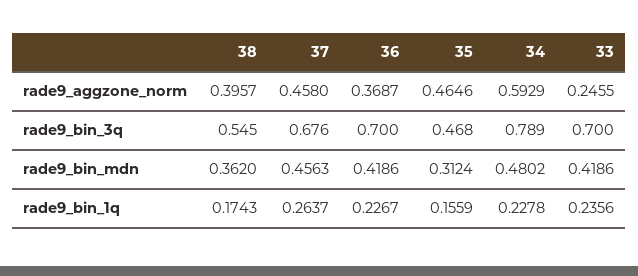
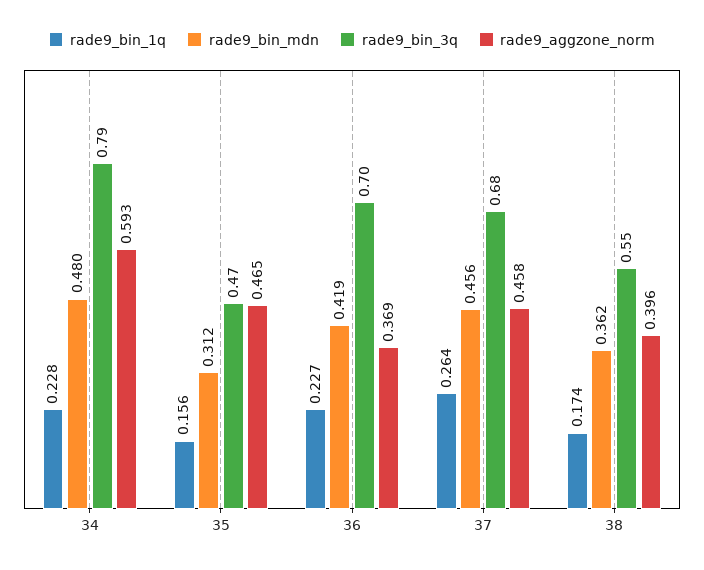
rade9_aggzone_norm, 33: 0.2455 -> none
rade9_bin_3q, 33: 0.7 -> none
rade9_bin_mdn, 33: 0.4186 -> none
rade9_bin_1q, 33: 0.2356 -> none

